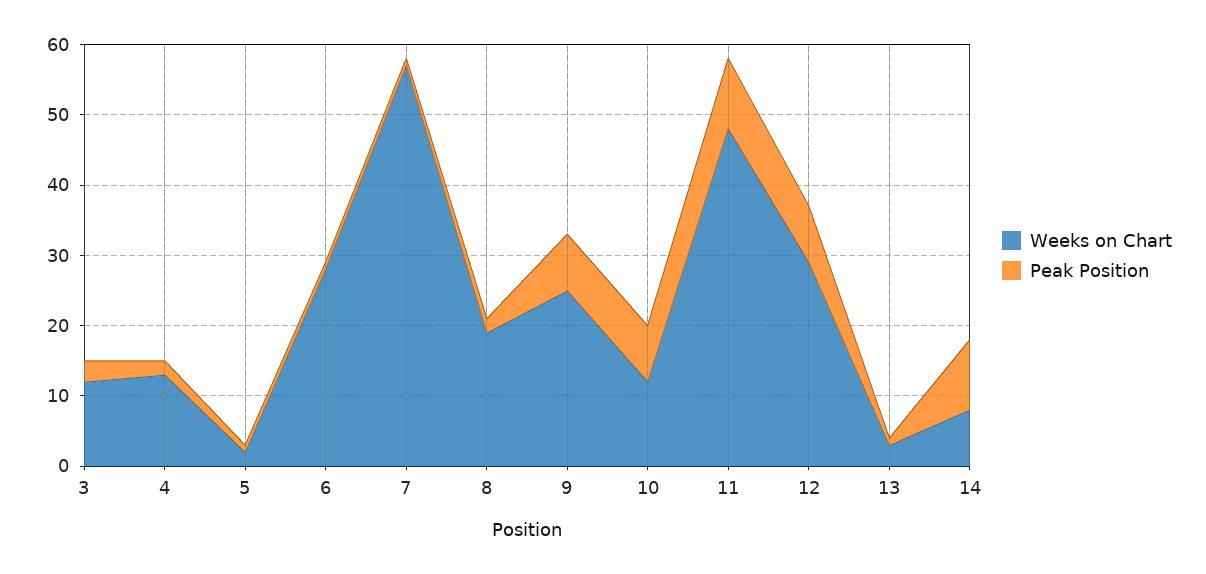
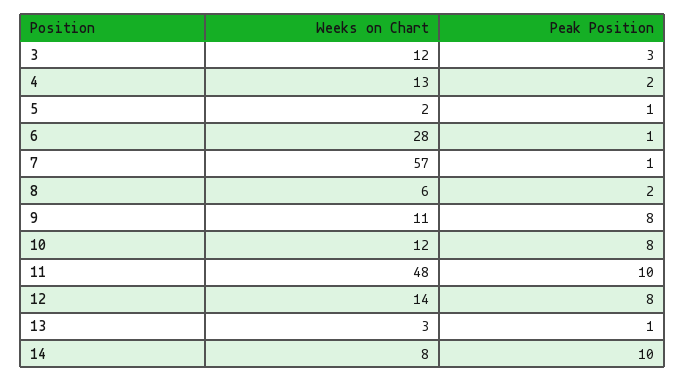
Weeks on Chart, 8: 20 -> 6
Weeks on Chart, 9: 25 -> 11
Weeks on Chart, 12: 30 -> 14

